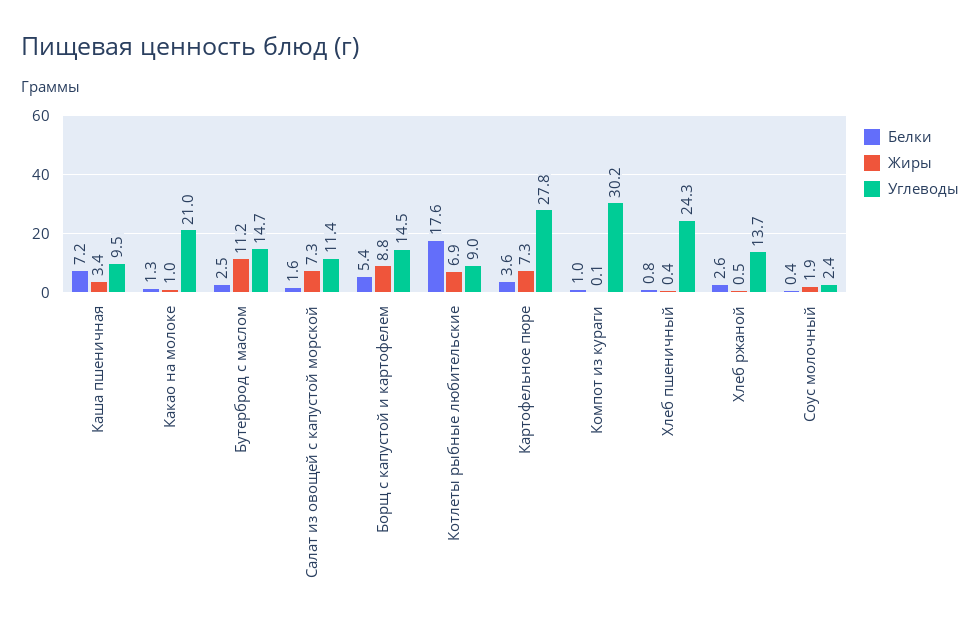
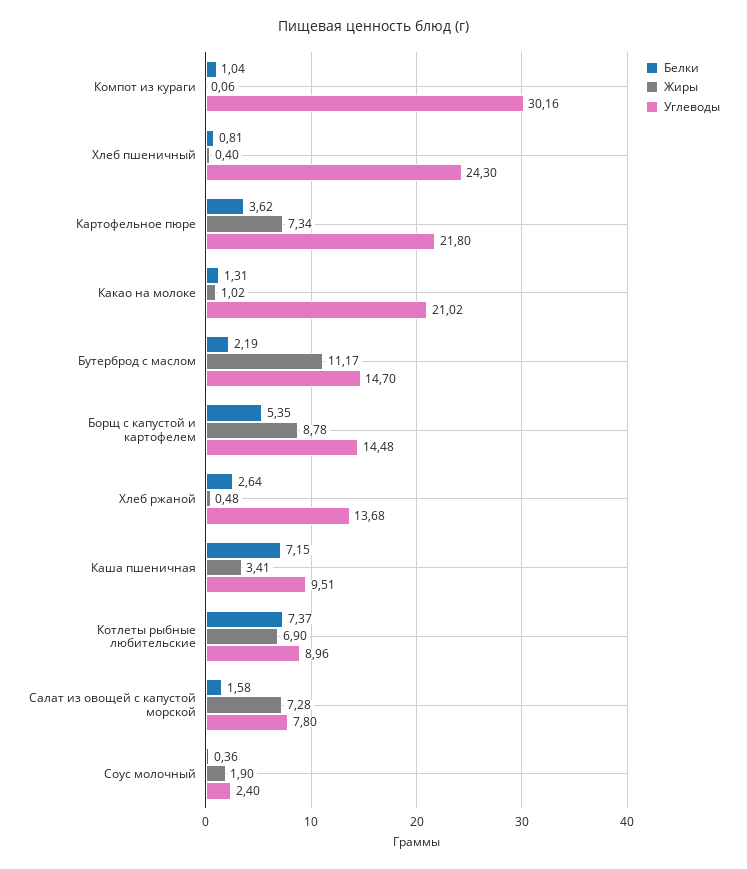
Белки, Бутерброд с маслом: 2.5 -> 2.19
Углеводы, Салат из овощей с капустой морской: 11.4 -> 7.8
Белки, Котлеты рыбные любительские: 17.6 -> 7.37
Углеводы, Картофельное пюре: 27.8 -> 21.8

